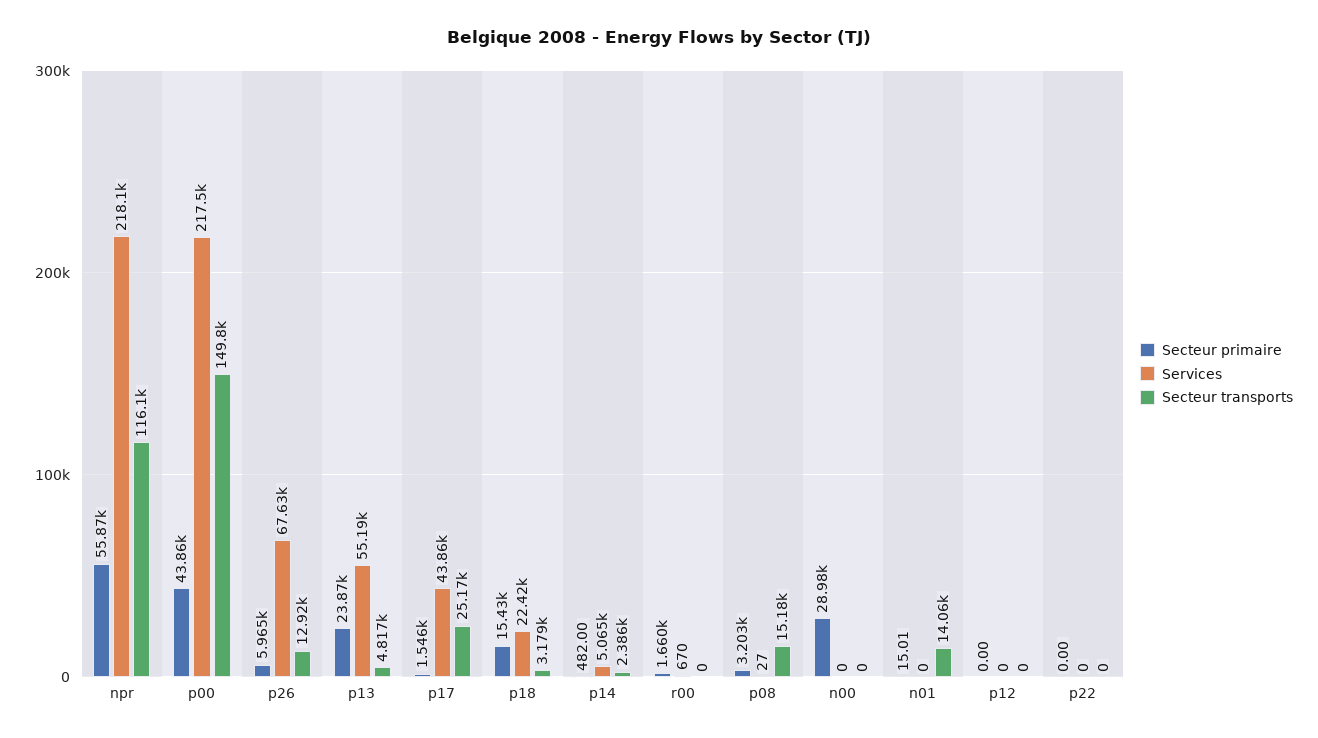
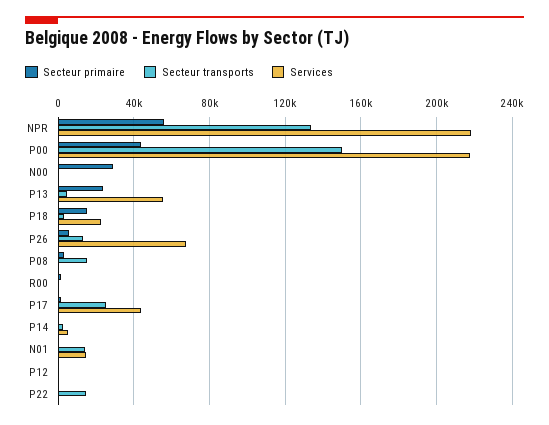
Secteur transports, npr: 116100 -> 135000
Services, n01: 0 -> 15000
Secteur transports, p22: 0 -> 15000

